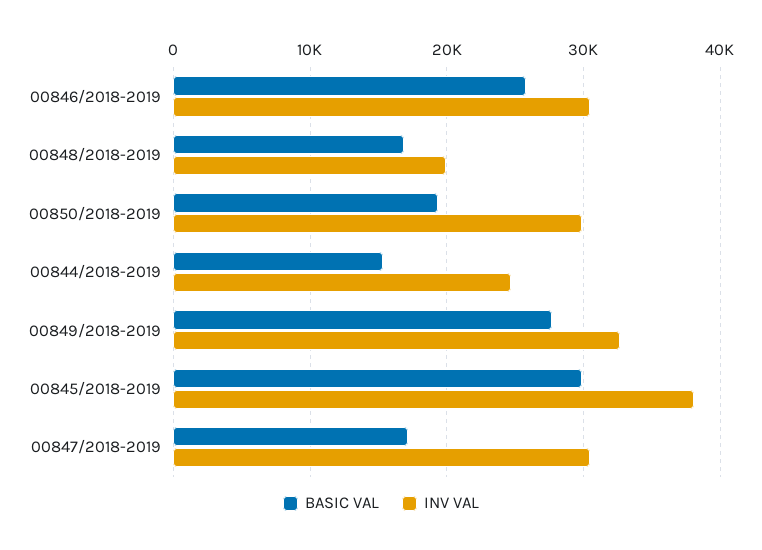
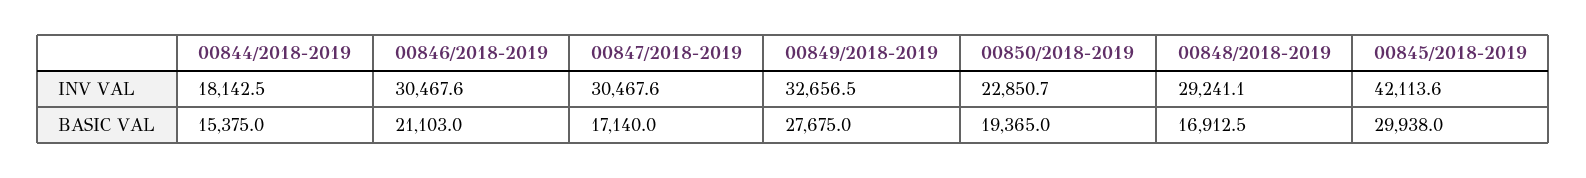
BASIC VAL, 00846/2018-2019: 26000 -> 21103
INV VAL, 00848/2018-2019: 20000 -> 29241.1
INV VAL, 00850/2018-2019: 30000 -> 22850.7
INV VAL, 00844/2018-2019: 25000 -> 18142.5
INV VAL, 00845/2018-2019: 38000 -> 42113.6

